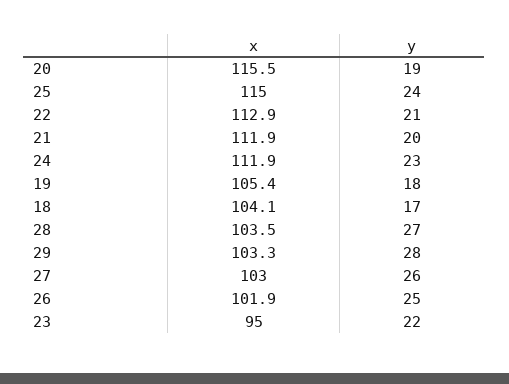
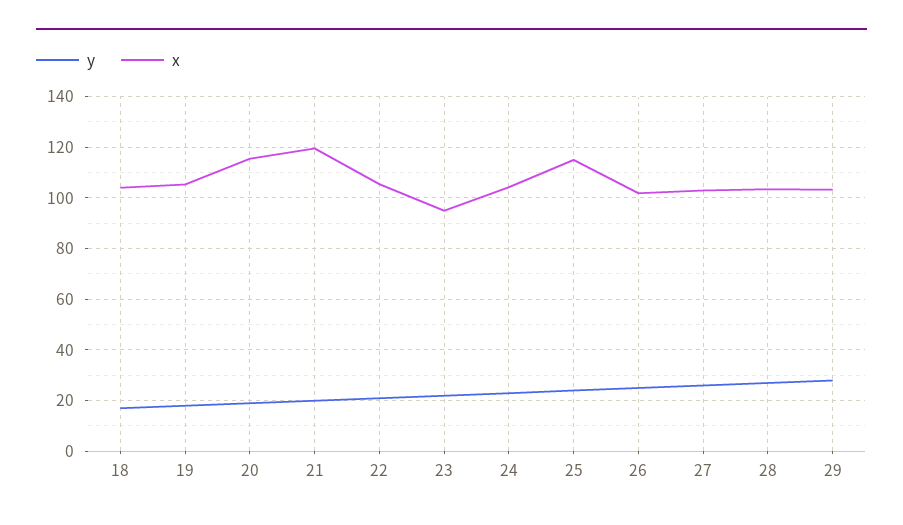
x, 22: 112.9 -> 105
x, 21: 111.9 -> 120
x, 24: 111.9 -> 105

